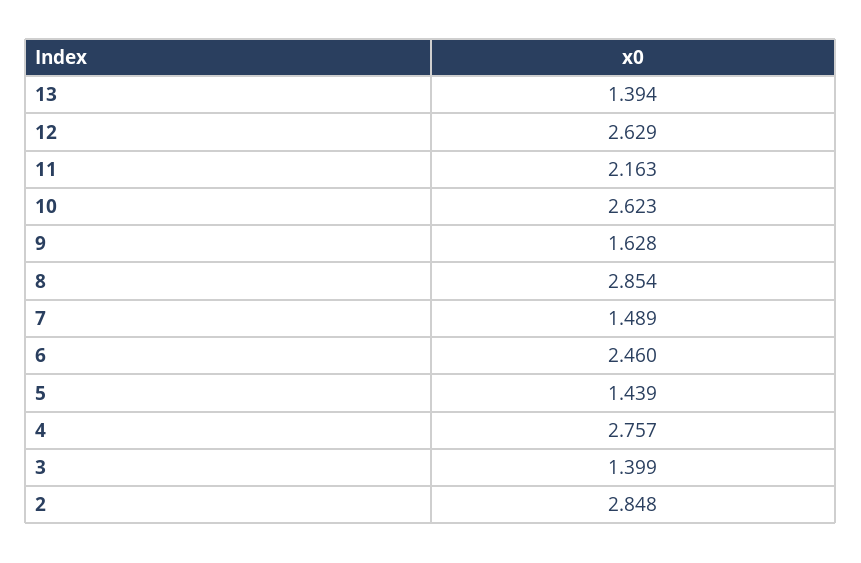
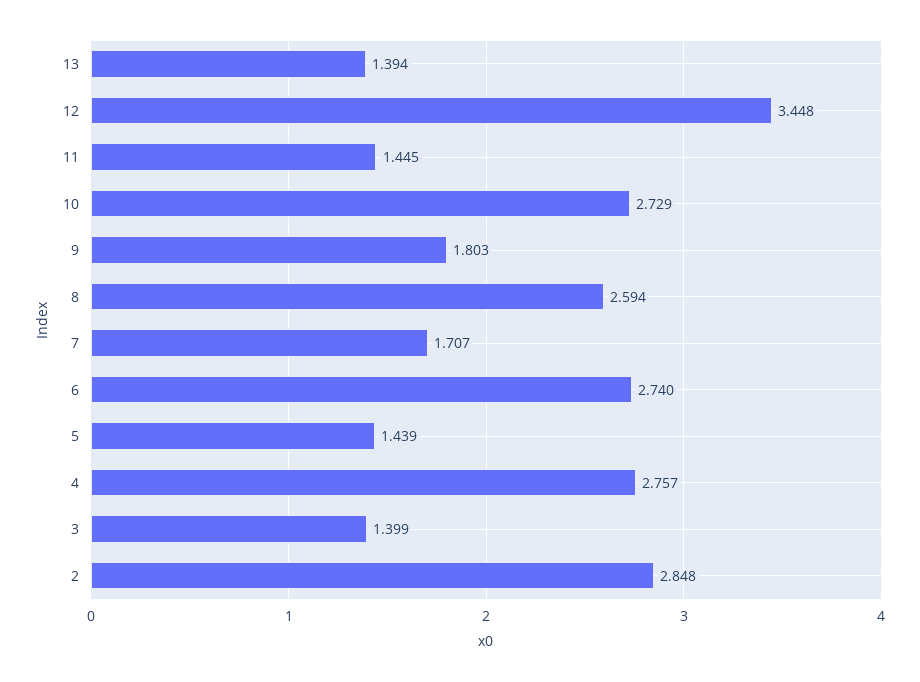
12: 2.629 -> 3.448
11: 2.163 -> 1.445
10: 2.623 -> 2.729
9: 1.628 -> 1.803
8: 2.854 -> 2.594
7: 1.489 -> 1.707
6: 2.46 -> 2.74

